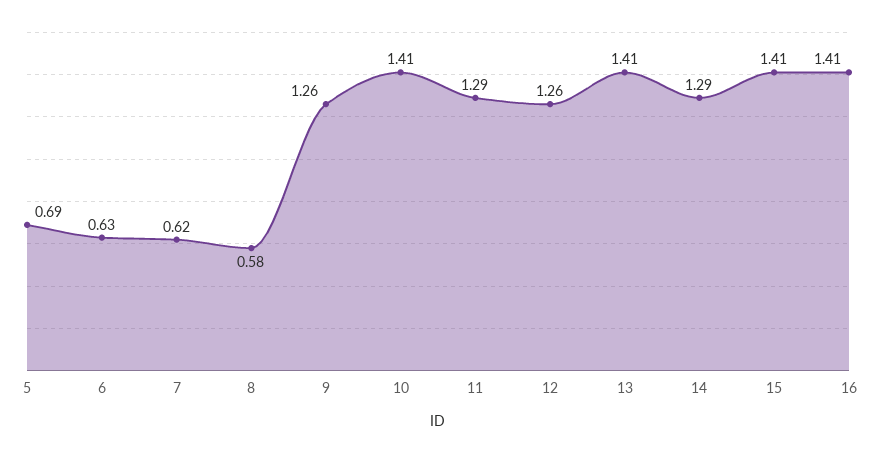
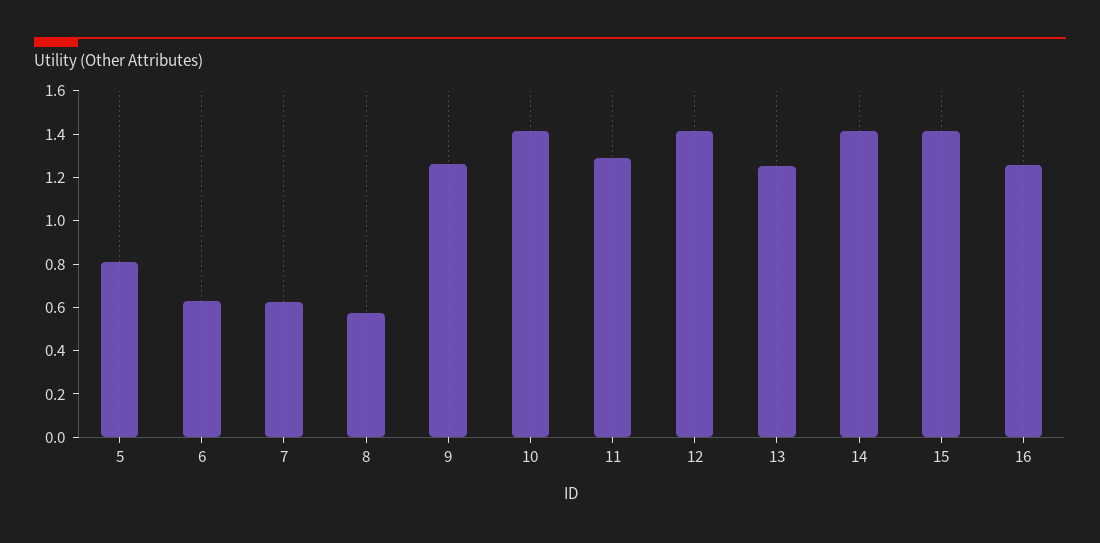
5: 0.69 -> 0.8
12: 1.26 -> 1.4
13: 1.41 -> 1.25
14: 1.29 -> 1.4
16: 1.41 -> 1.25

